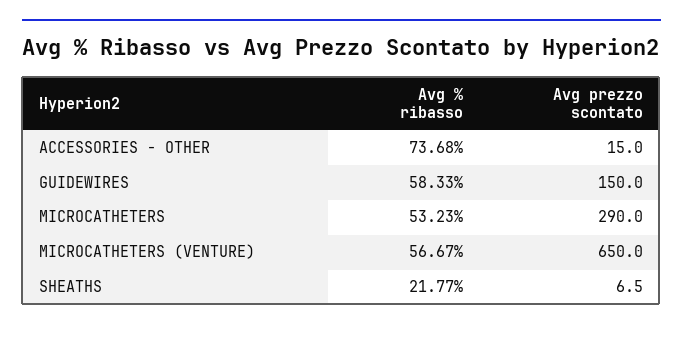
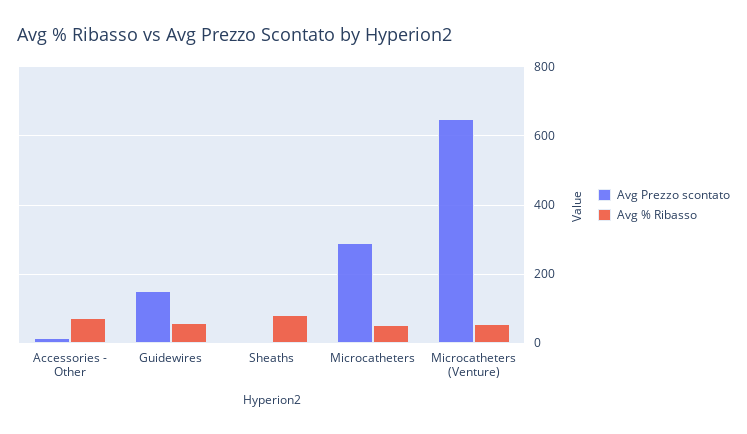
Avg % ribasso, SHEATHS: 21.77 -> 80

